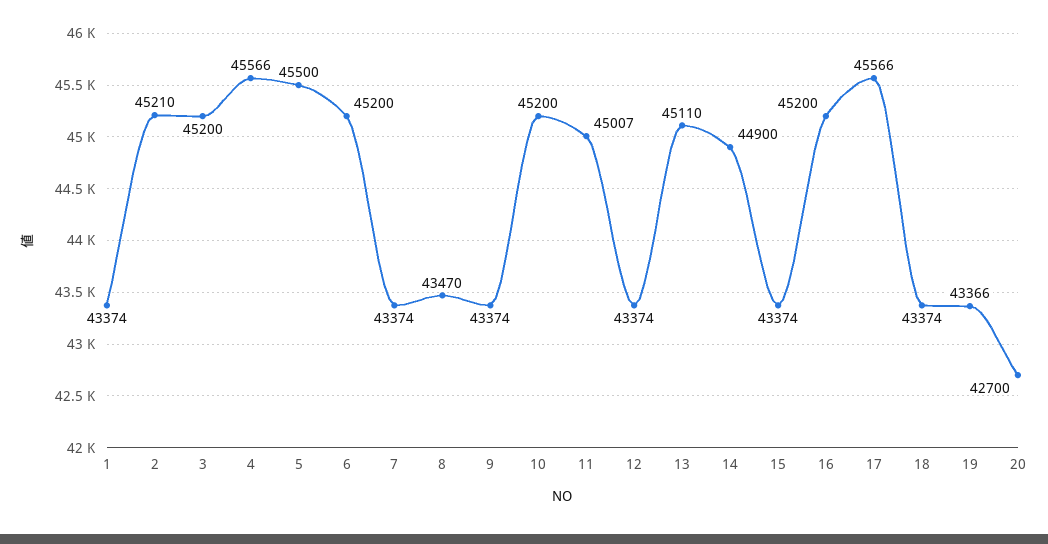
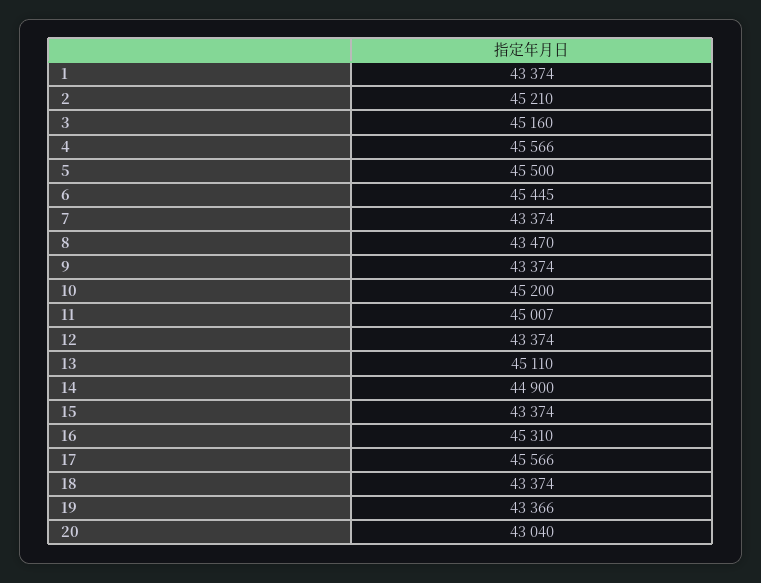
3: 45200 -> 45160
6: 45200 -> 45445
16: 45200 -> 45310
20: 42700 -> 43040

